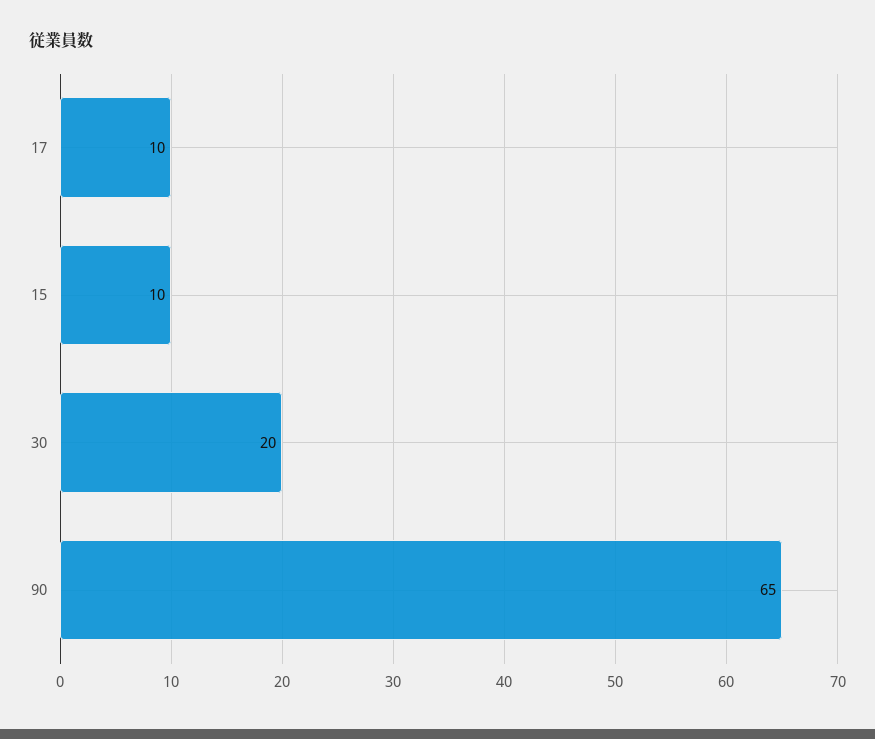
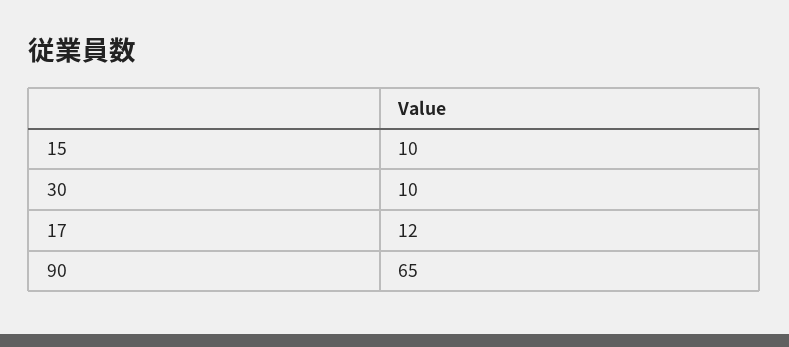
17: 10 -> 12
30: 20 -> 10

